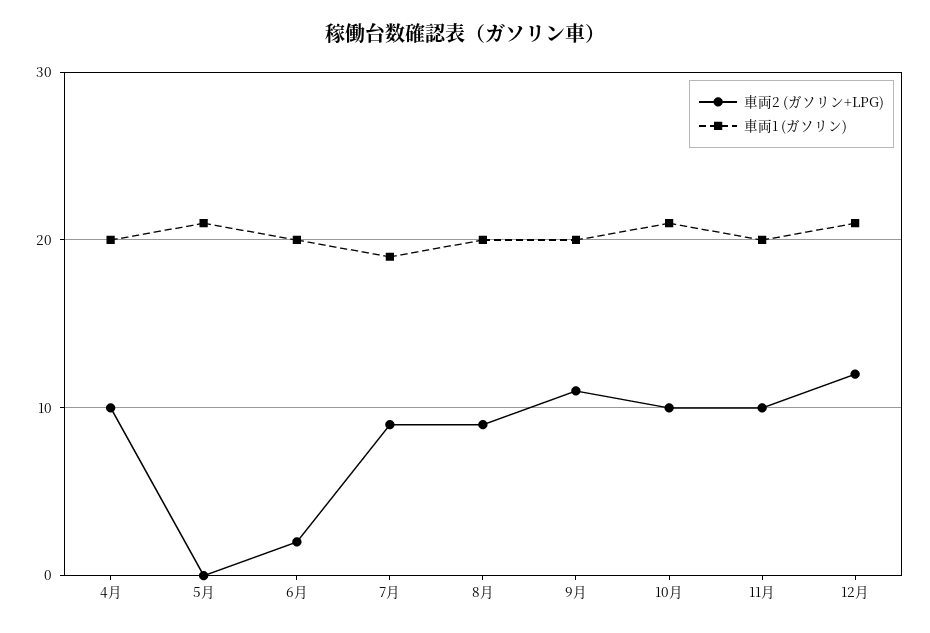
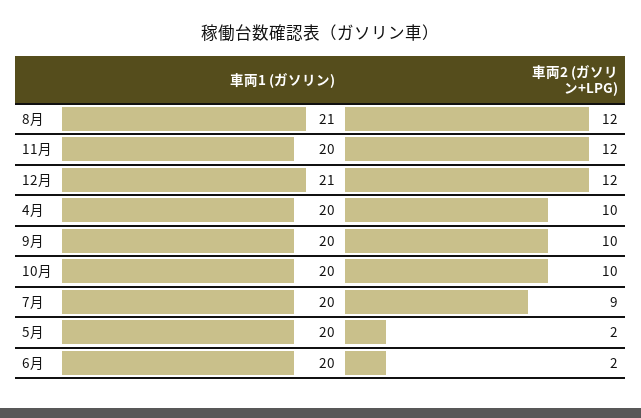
車両2 (ガソリン+LPG), 5月: 0 -> 2
車両1 (ガソリン), 5月: 21 -> 20
車両1 (ガソリン), 7月: 19 -> 20
車両2 (ガソリン+LPG), 8月: 9 -> 12
車両1 (ガソリン), 8月: 20 -> 21
車両2 (ガソリン+LPG), 9月: 11 -> 10
車両1 (ガソリン), 10月: 21 -> 20
車両2 (ガソリン+LPG), 11月: 10 -> 12

